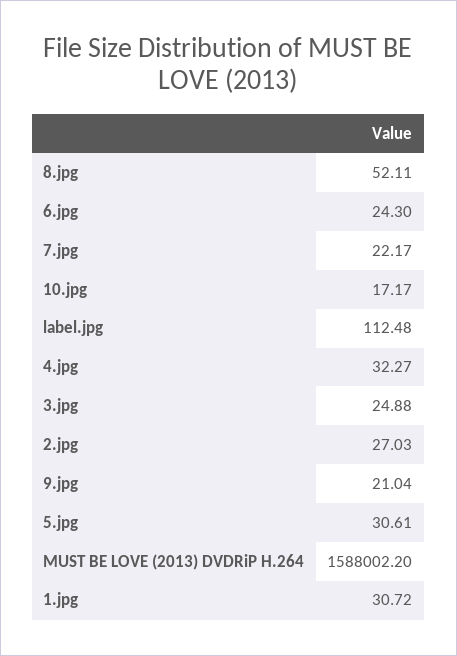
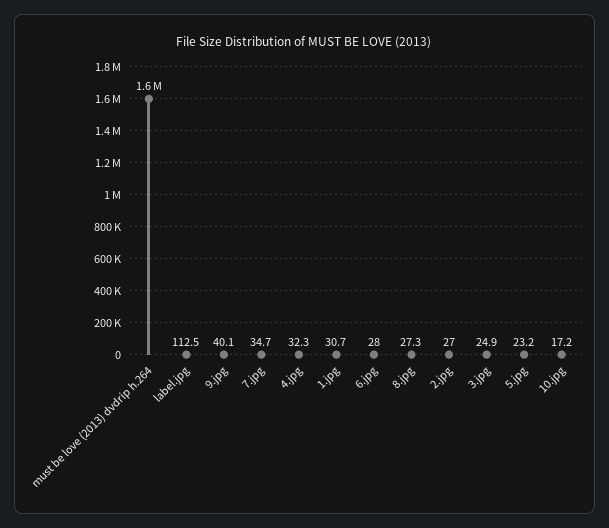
8.jpg: 52.11 -> 27.3
6.jpg: 24.3 -> 28
7.jpg: 22.17 -> 34.7
9.jpg: 21.04 -> 40.1
5.jpg: 30.61 -> 23.2

